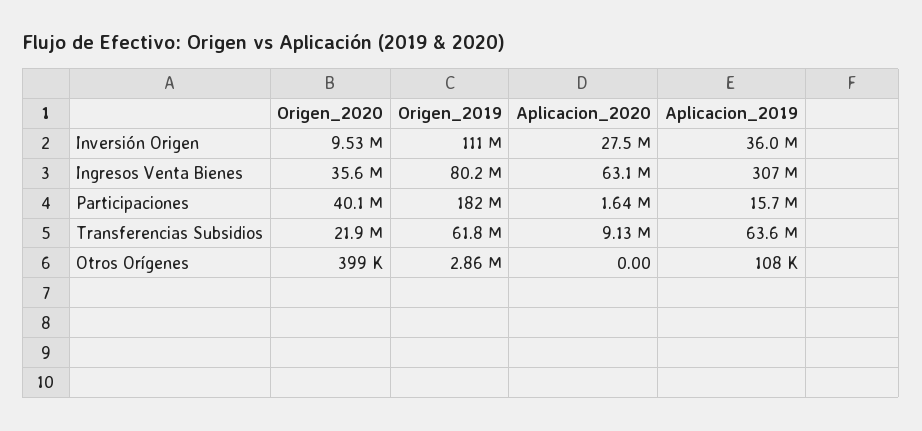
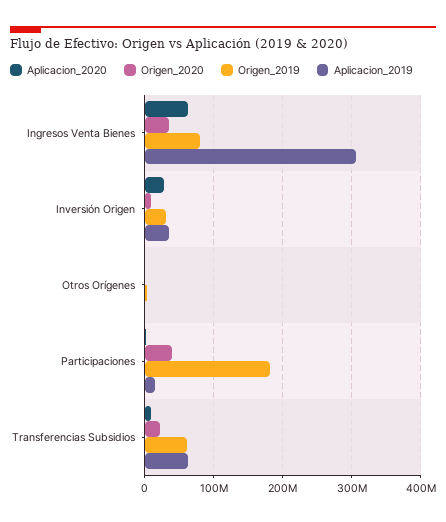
Origen_2019, Inversión Origen: 111000000 -> 30000000

